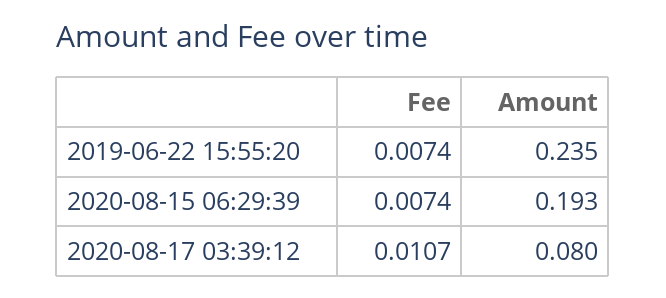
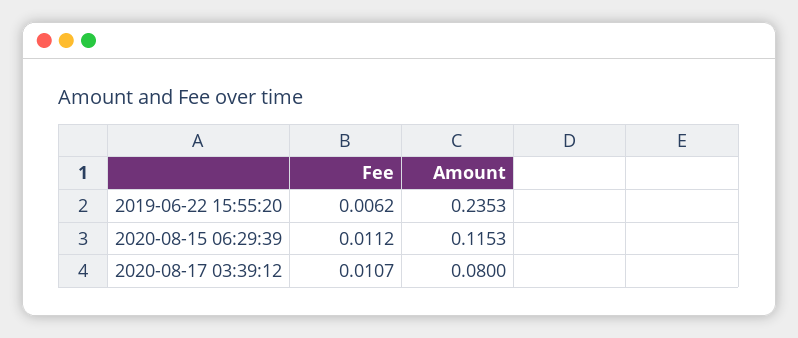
Fee, 2019-06-22 15:55:20: 0.0074 -> 0.0062
Fee, 2020-08-15 06:29:39: 0.0074 -> 0.0112
Amount, 2020-08-15 06:29:39: 0.193 -> 0.1153

